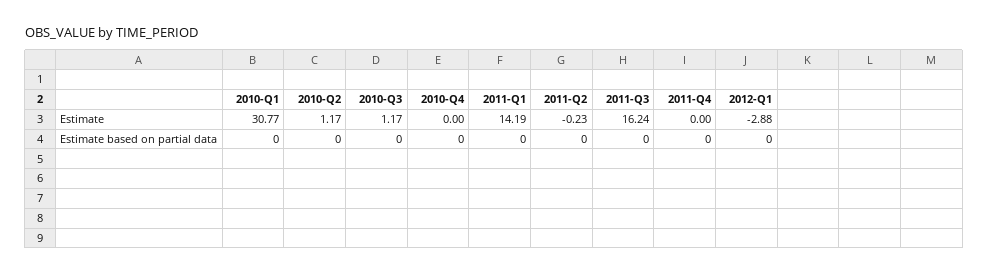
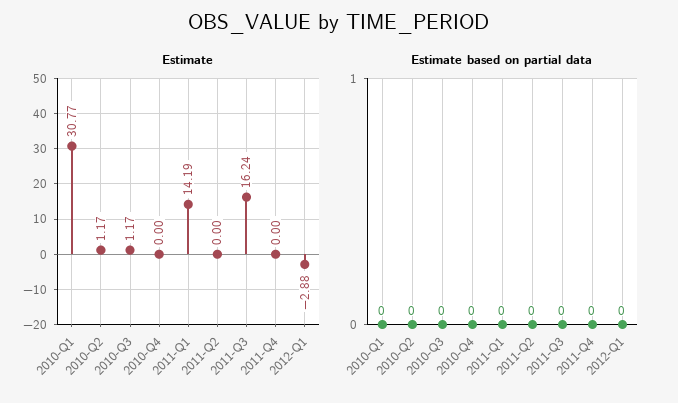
Estimate, 2011-Q2: -0.23 -> 0

